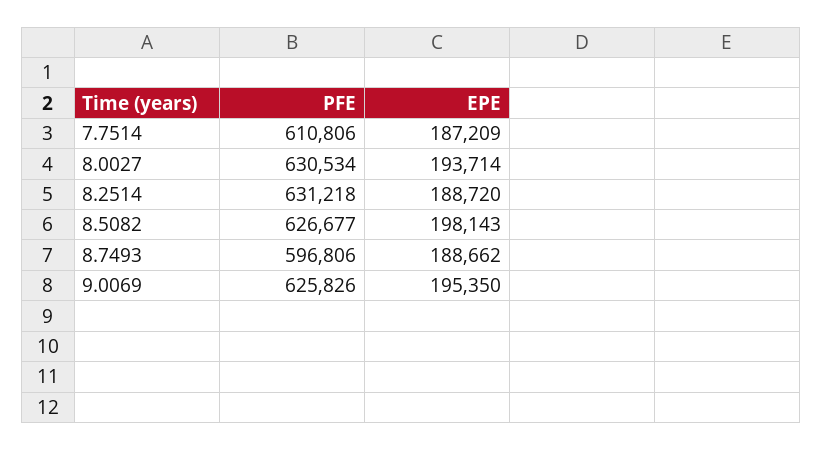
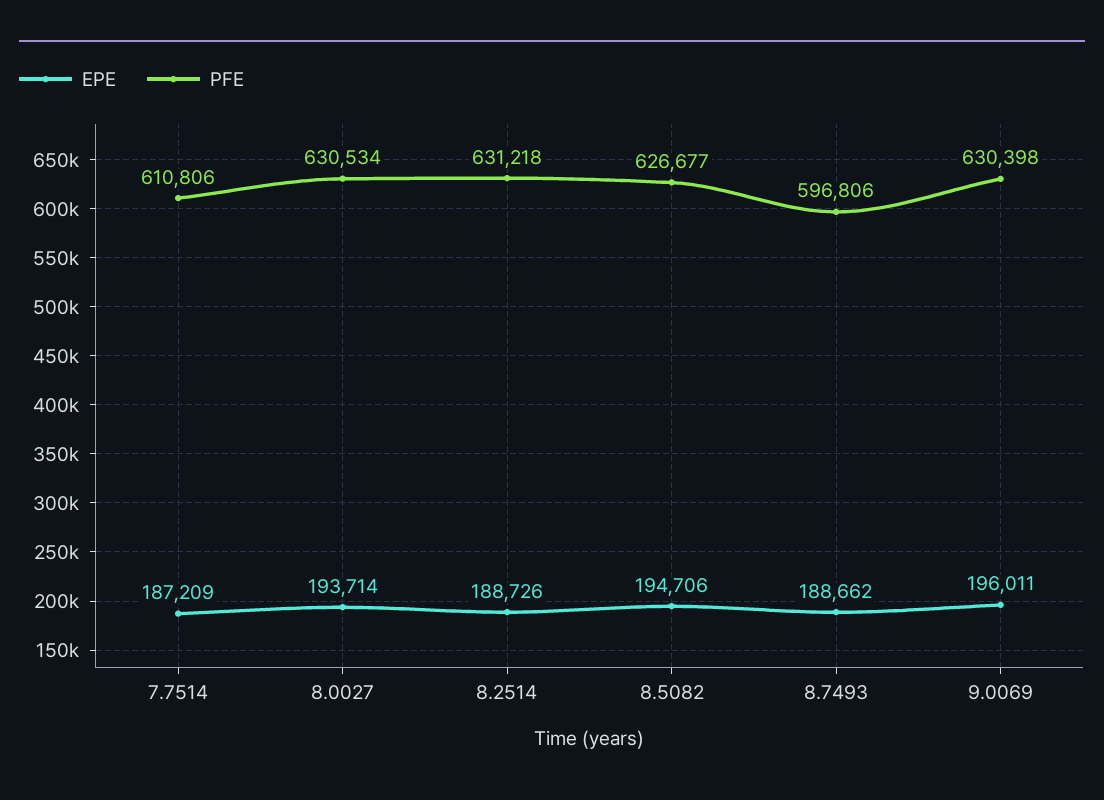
EPE, 8.2514: 188720 -> 188726
EPE, 8.5082: 198143 -> 194706
PFE, 9.0069: 625826 -> 630398
EPE, 9.0069: 195350 -> 196011

